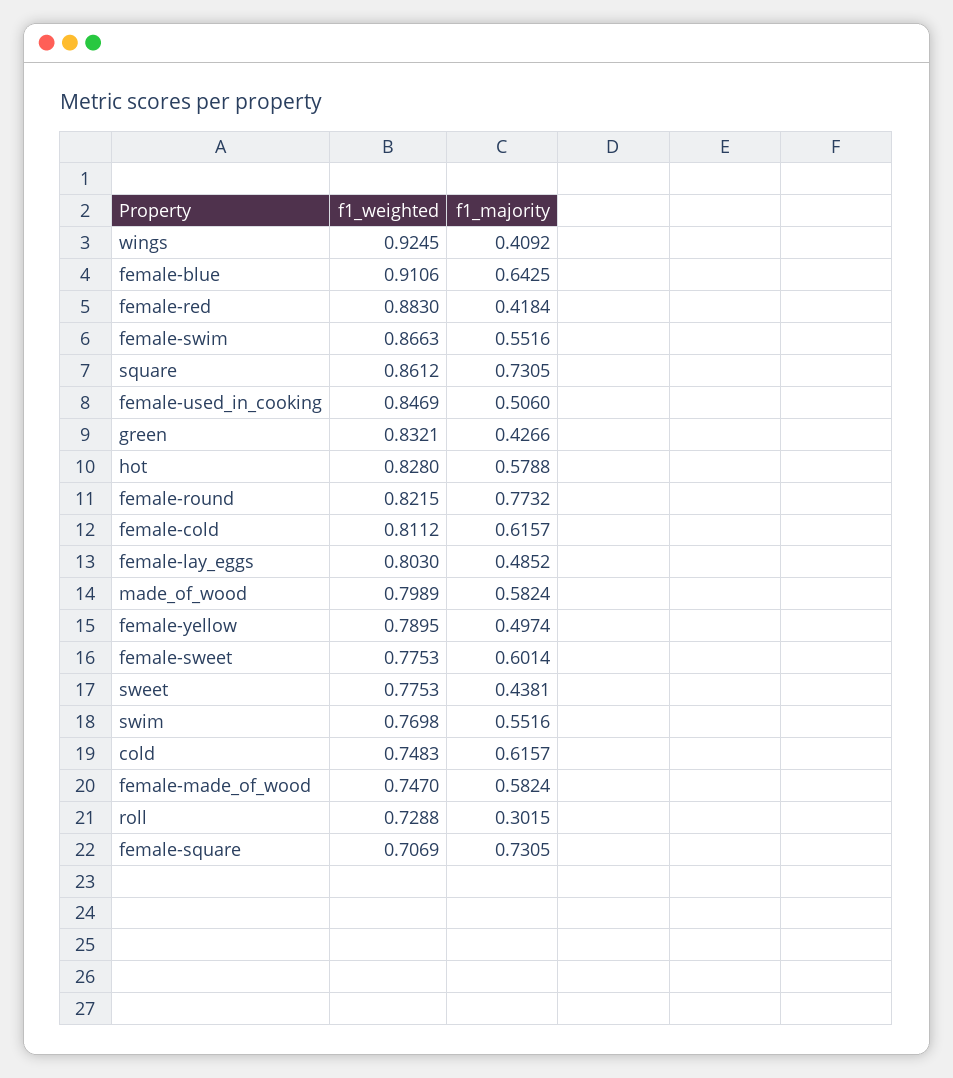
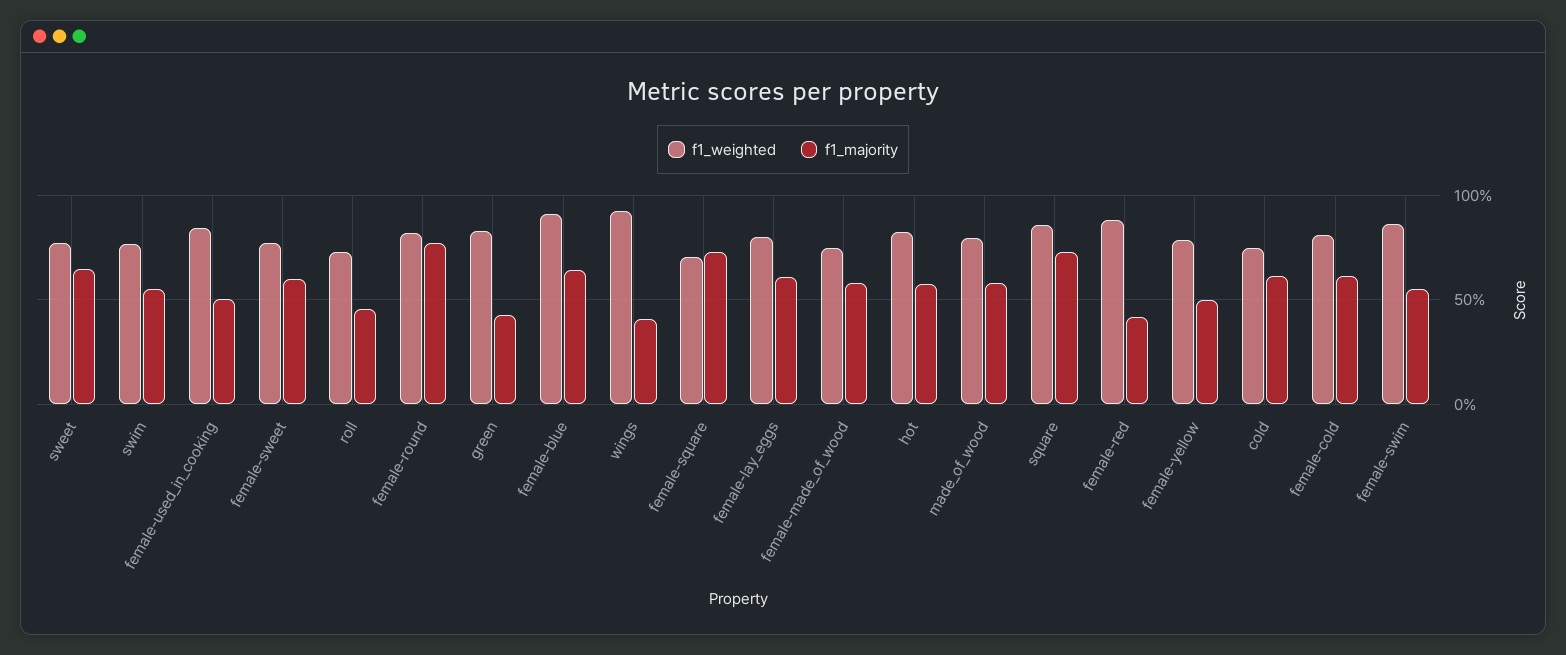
f1_majority, female-lay_eggs: 0.4852 -> 0.6
f1_majority, sweet: 0.4381 -> 0.65
f1_majority, roll: 0.3015 -> 0.45

